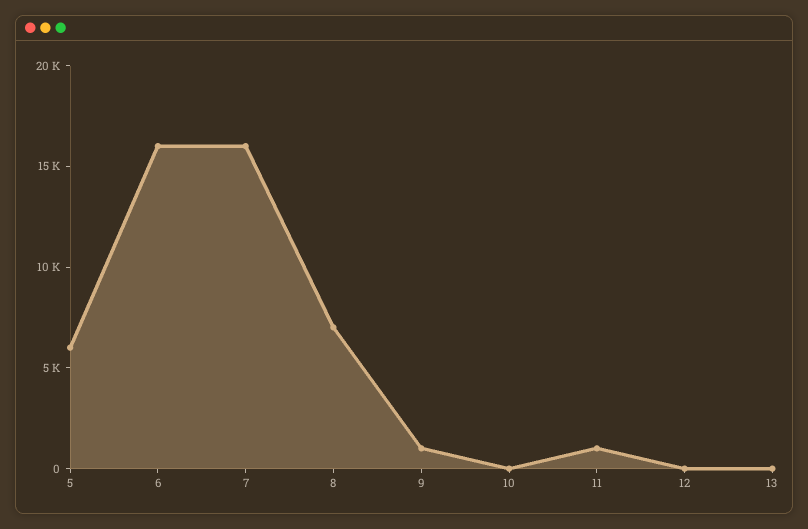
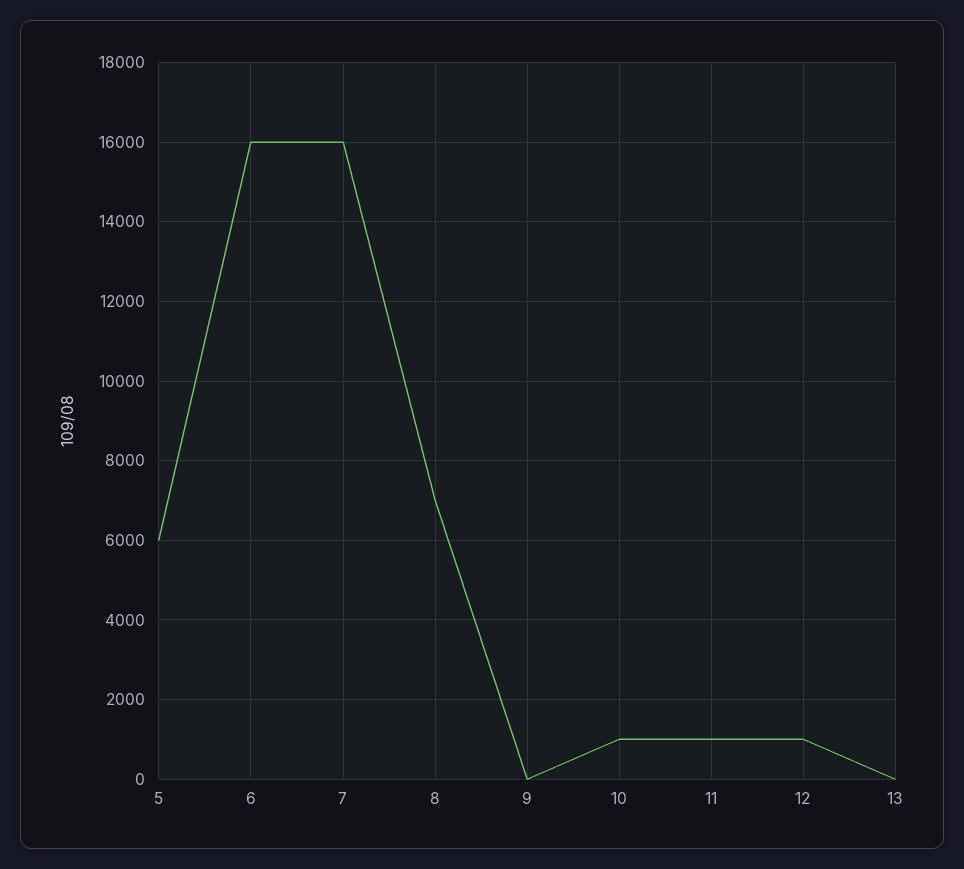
9: 1000 -> 0
10: 0 -> 1000
12: 0 -> 1000

